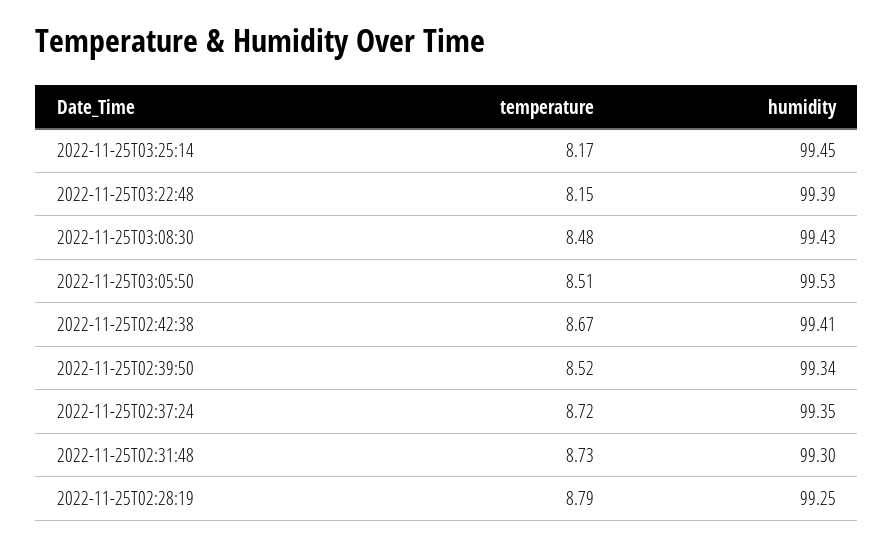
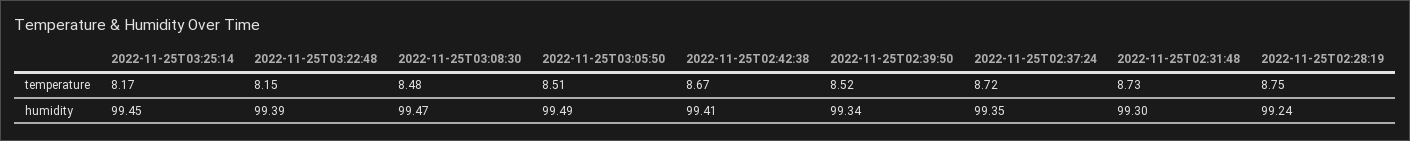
humidity, 2022-11-25T03:08:30: 99.43 -> 99.47
humidity, 2022-11-25T03:05:50: 99.53 -> 99.49
temperature, 2022-11-25T02:28:19: 8.79 -> 8.75
humidity, 2022-11-25T02:28:19: 99.25 -> 99.24

